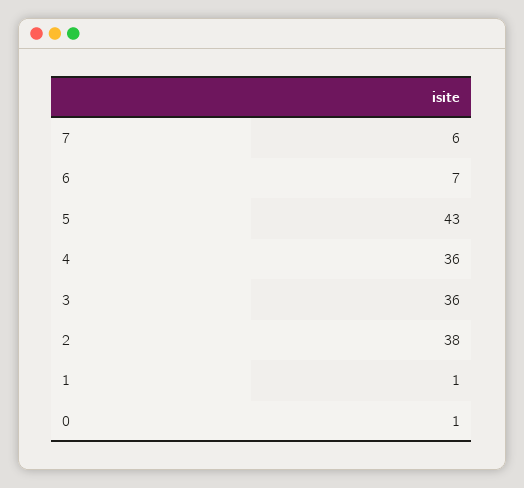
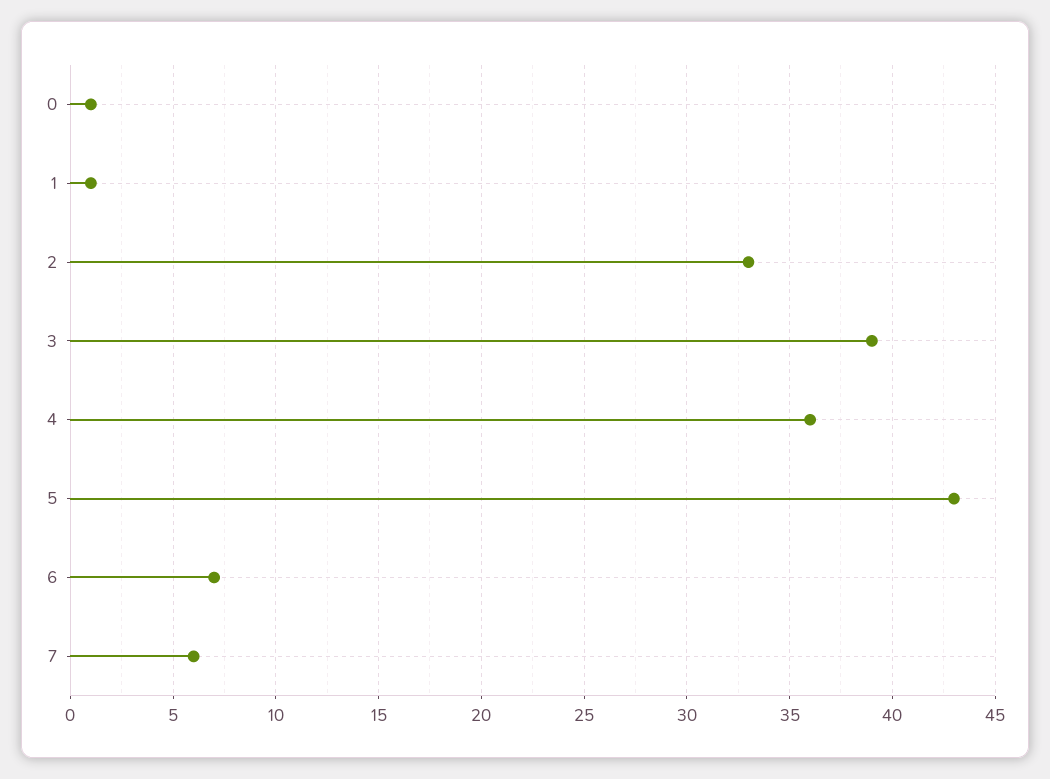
3: 36 -> 39
2: 38 -> 33

